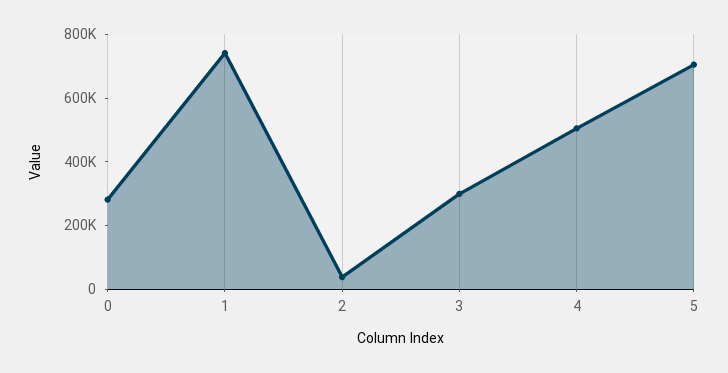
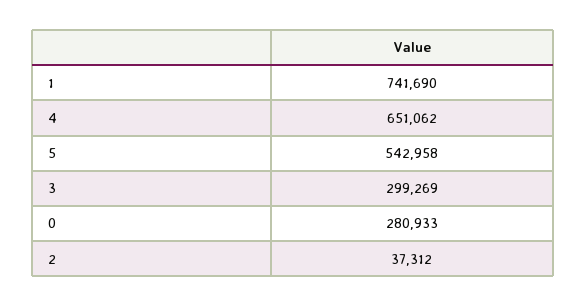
4: 500000 -> 651062
5: 700000 -> 542958

